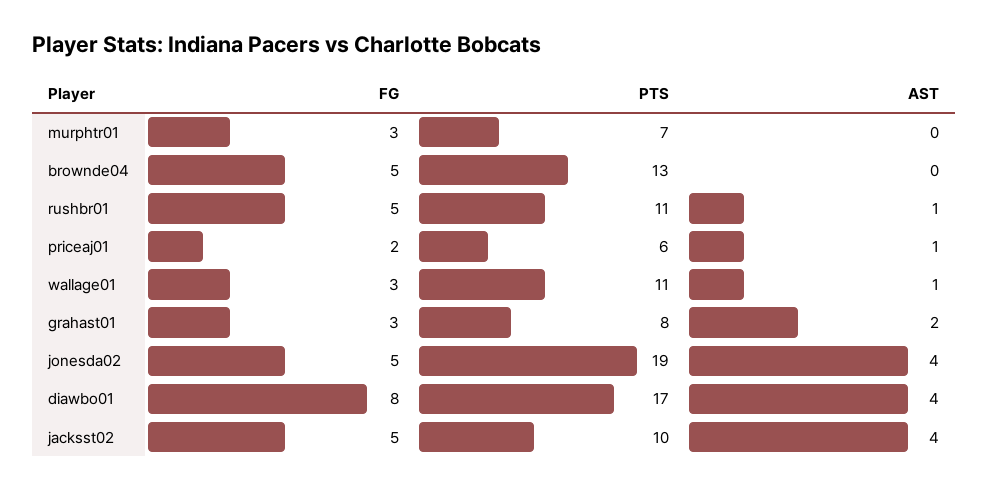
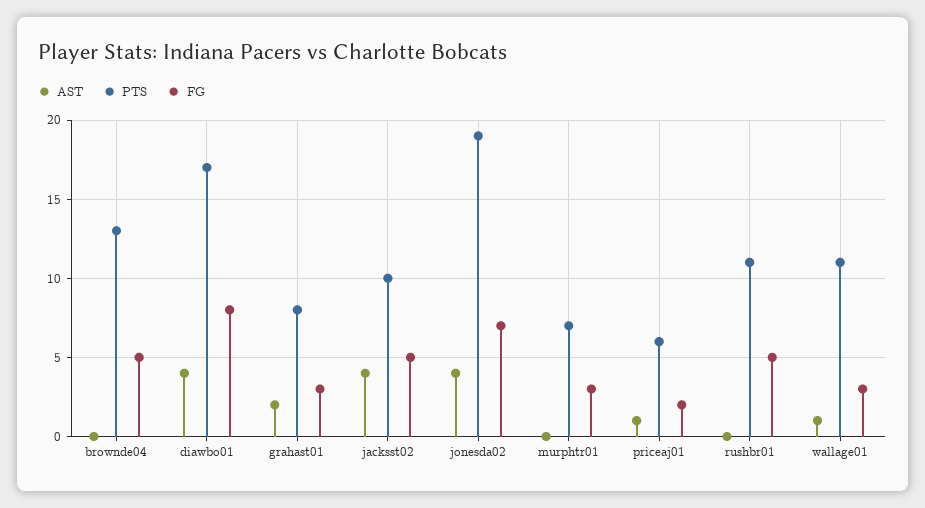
AST, rushbr01: 1 -> 0
FG, jonesda02: 5 -> 7

